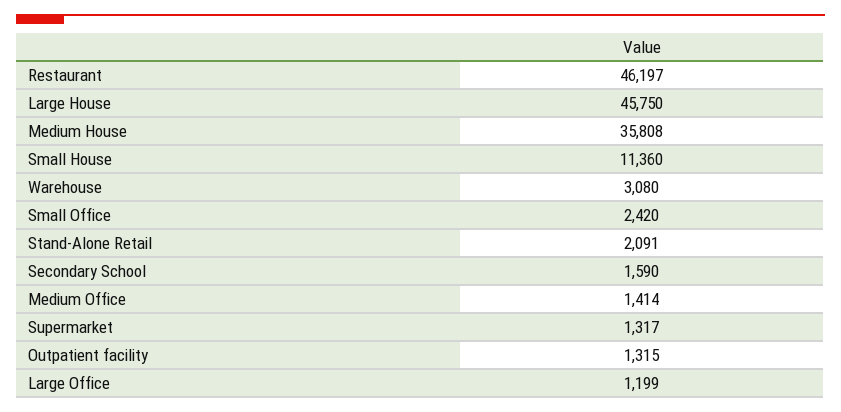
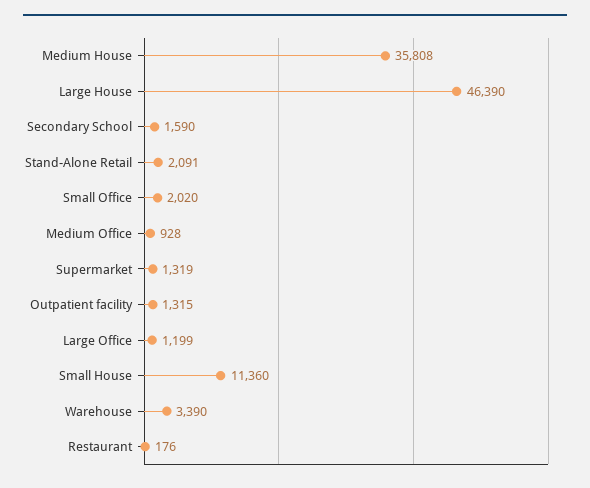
Restaurant: 46197 -> 176
Large House: 45750 -> 46390
Warehouse: 3080 -> 3390
Small Office: 2420 -> 2020
Medium Office: 1414 -> 928
Supermarket: 1317 -> 1319

